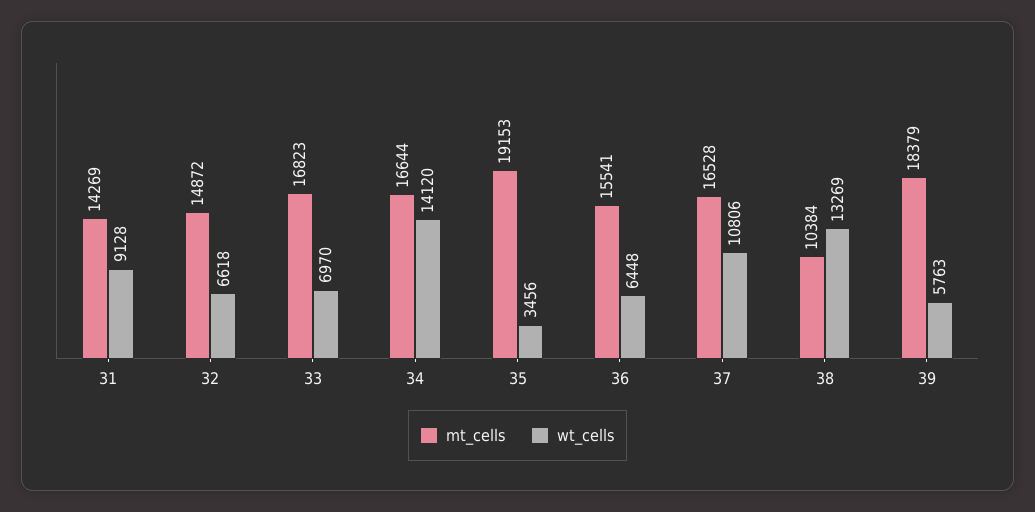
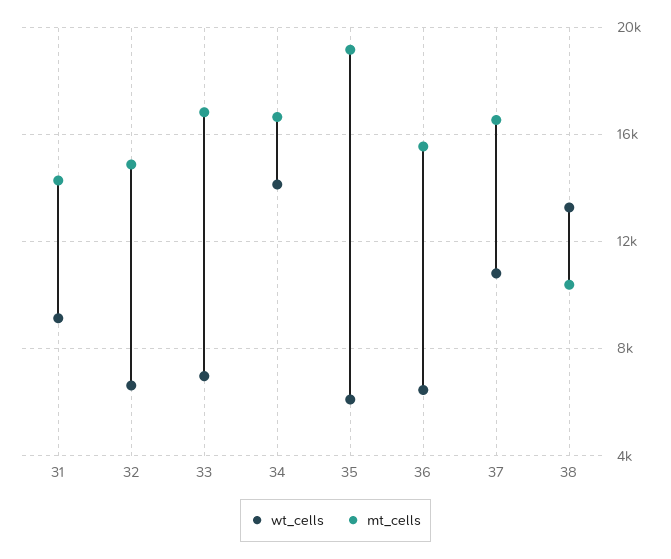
wt_cells, 35: 3456 -> 6000
mt_cells, 39: 18379 -> none
wt_cells, 39: 5763 -> none

